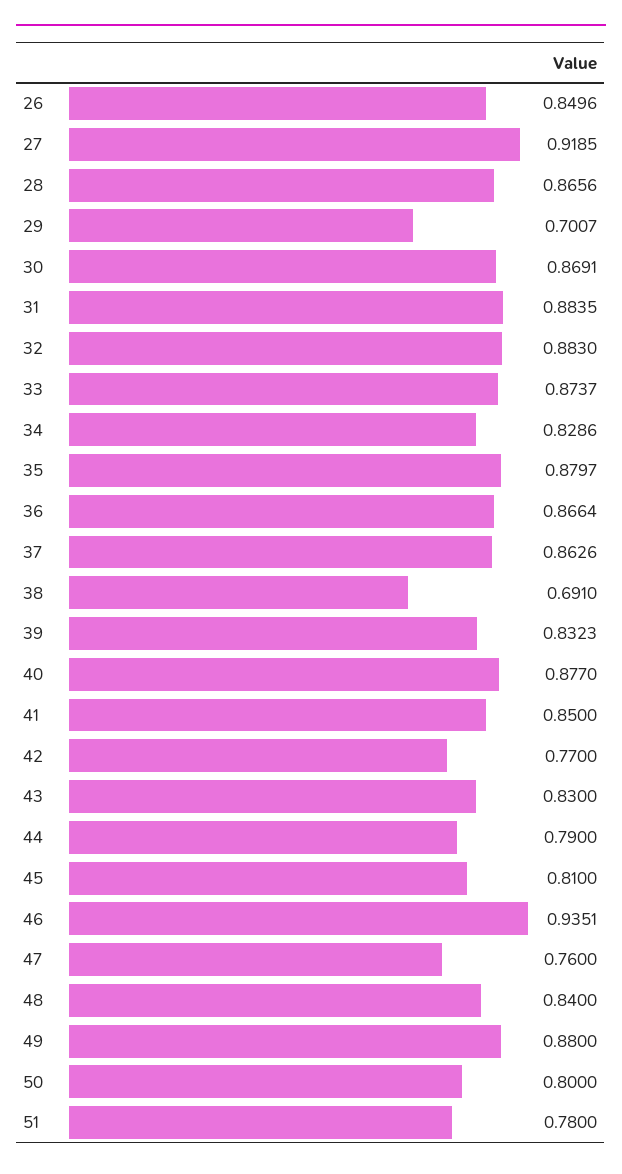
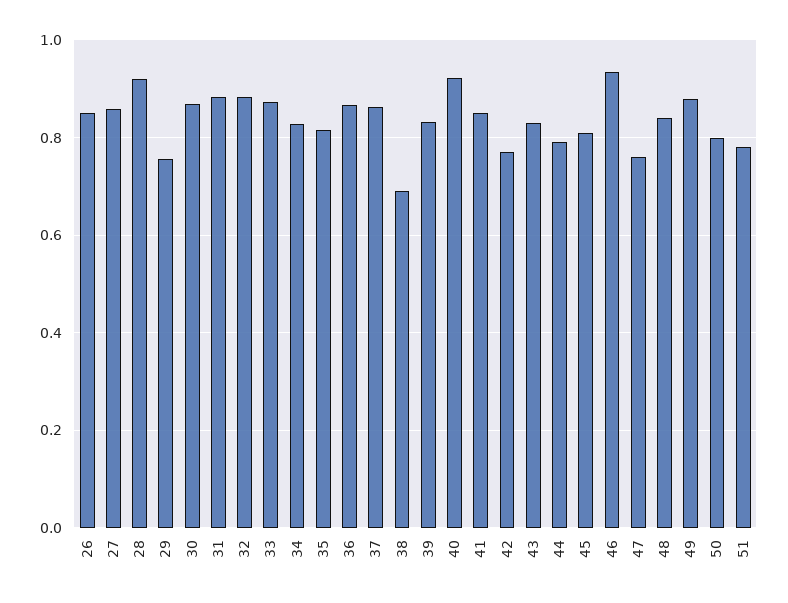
27: 0.9185 -> 0.86
28: 0.8656 -> 0.92
29: 0.7007 -> 0.76
35: 0.8797 -> 0.82
40: 0.877 -> 0.92

